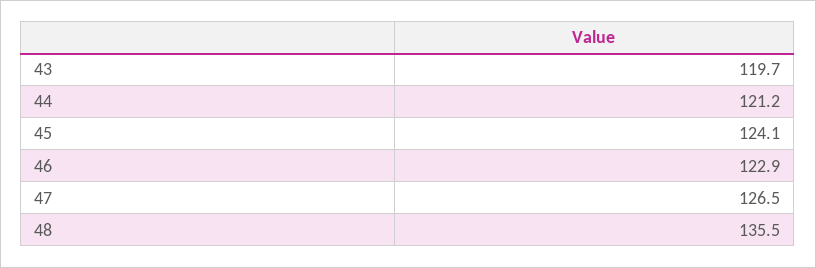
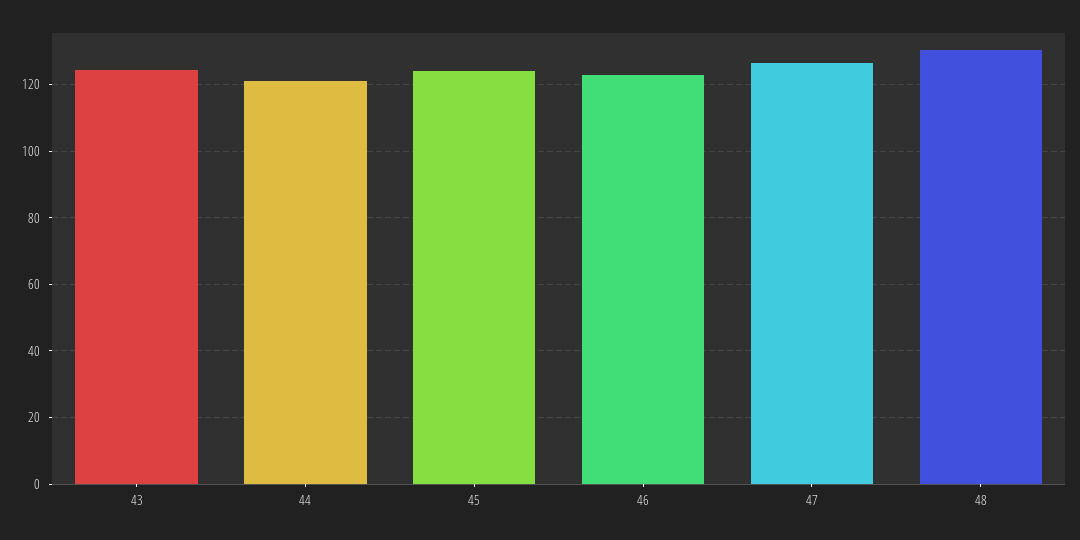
43: 119.7 -> 124
48: 135.5 -> 130

